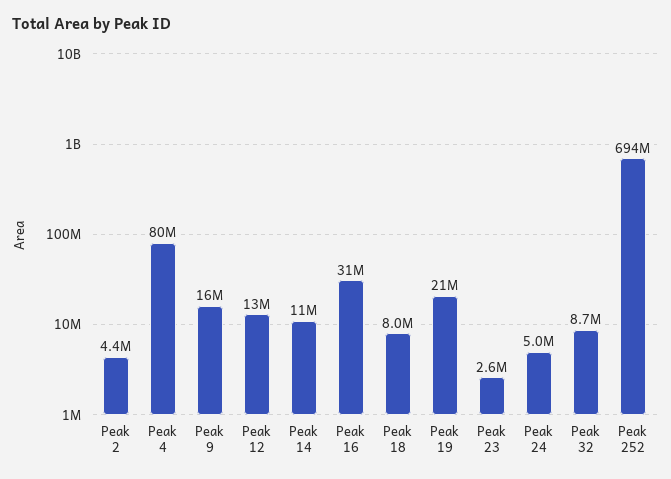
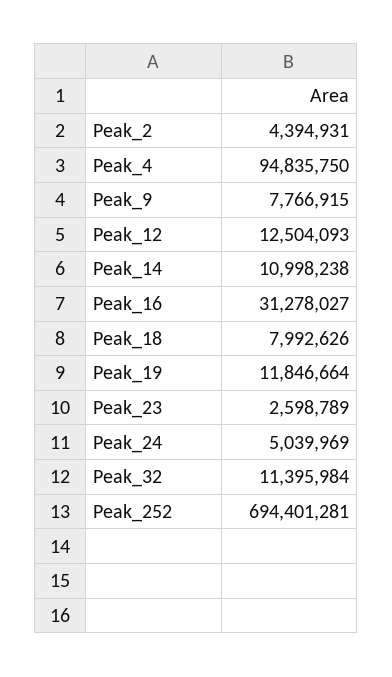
Peak 4: 80000000 -> 94835750
Peak 9: 16000000 -> 7766915
Peak 19: 21000000 -> 11846664
Peak 32: 8700000 -> 11395984

